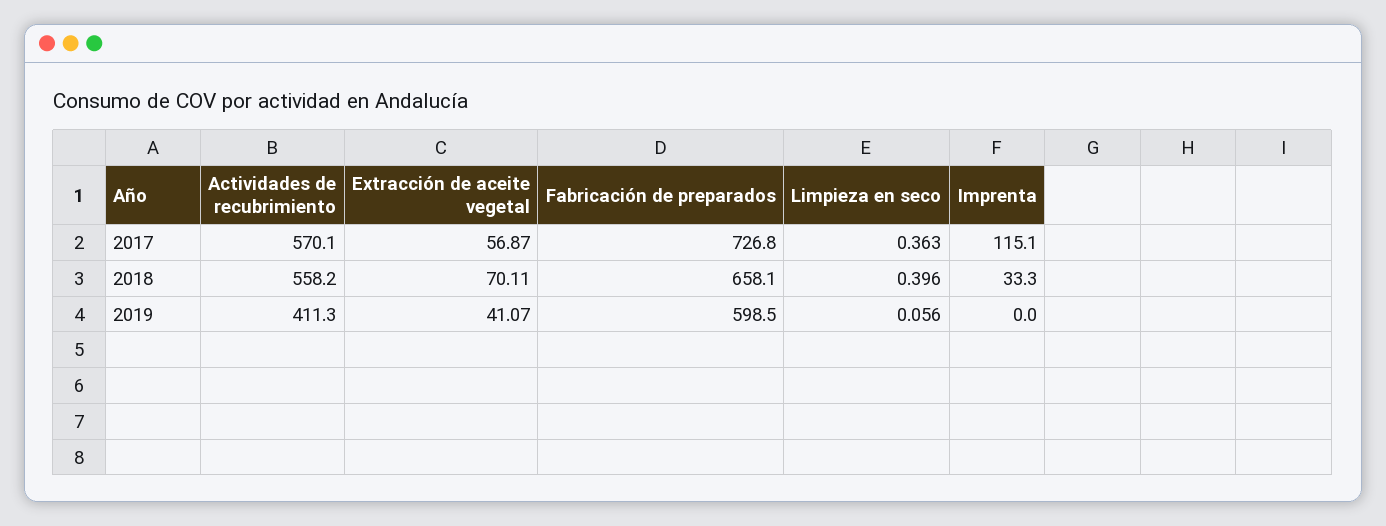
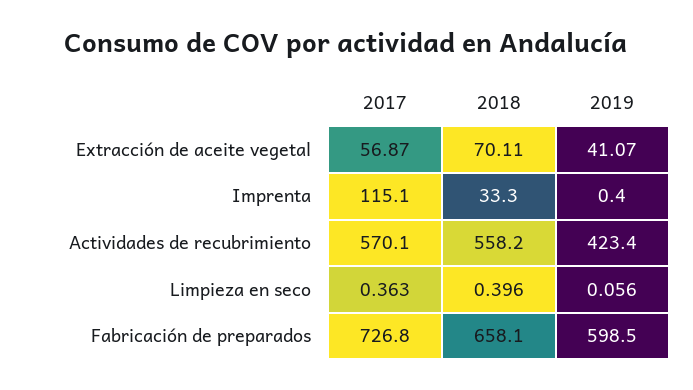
Actividades de recubrimiento, 2019: 411.3 -> 423.4
Imprenta, 2019: 0 -> 0.4

